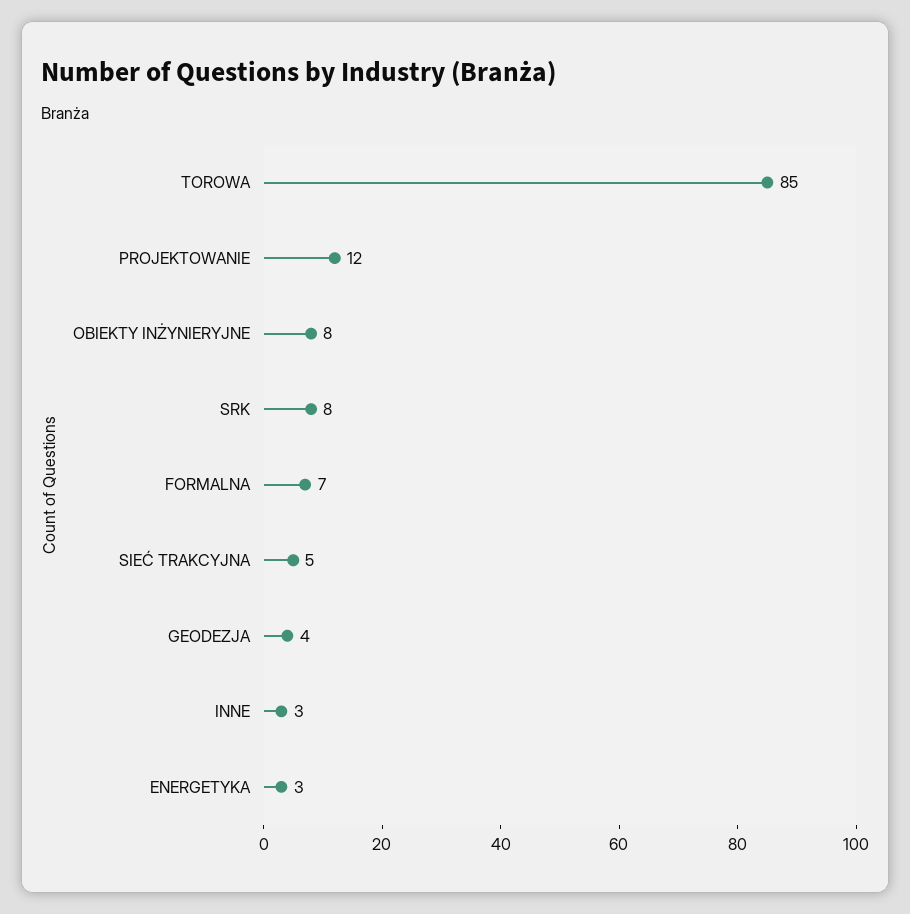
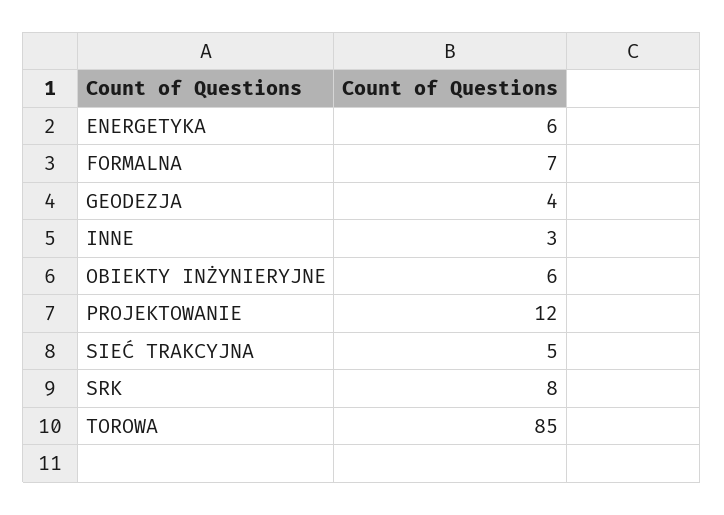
OBIEKTY INŻYNIERYJNE: 8 -> 6
ENERGETYKA: 3 -> 6

